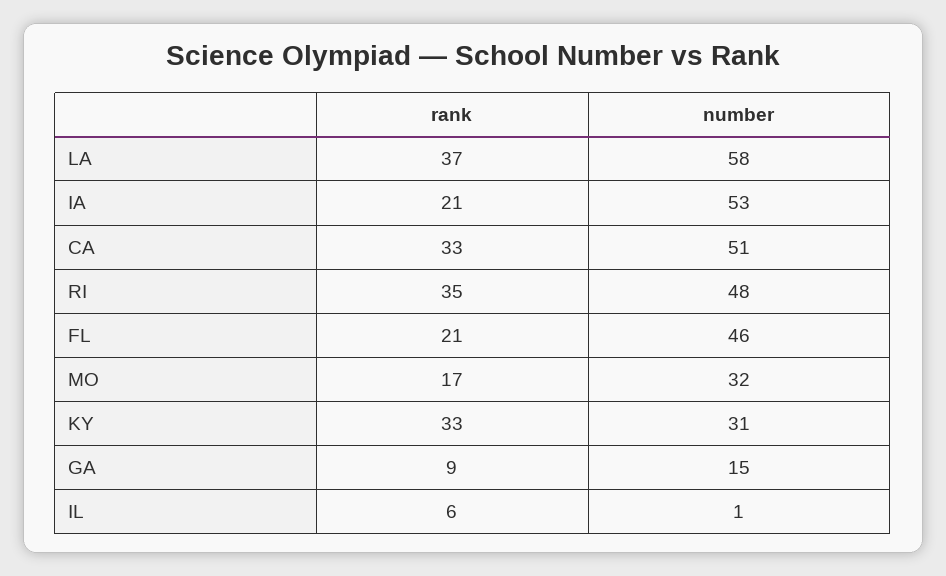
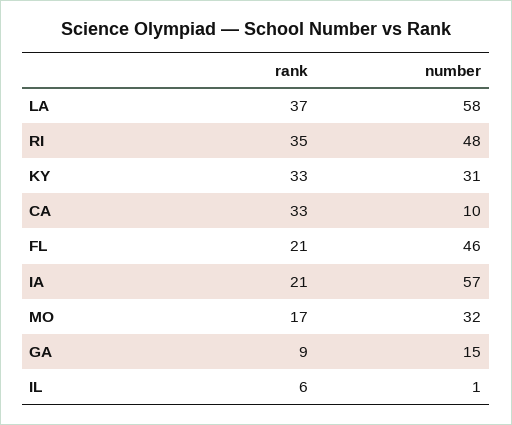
number, IA: 53 -> 57
number, CA: 51 -> 10

